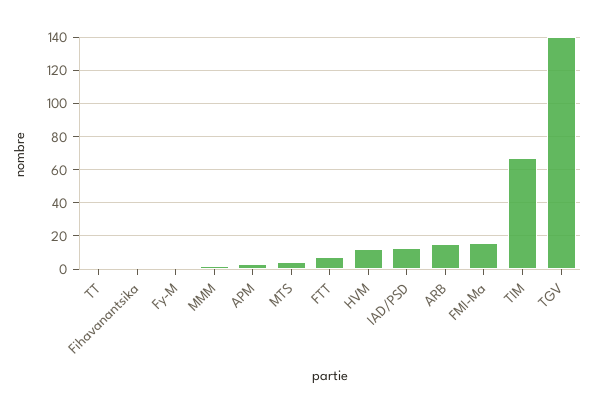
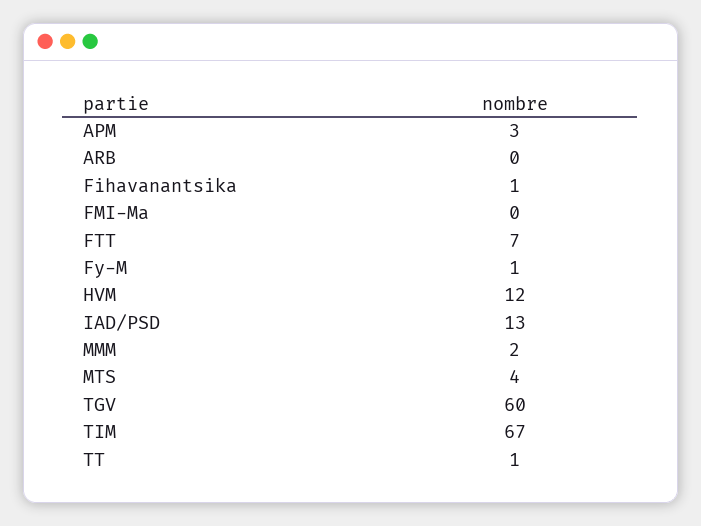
ARB: 15 -> 0
FMI-Ma: 15 -> 0
TGV: 140 -> 60

